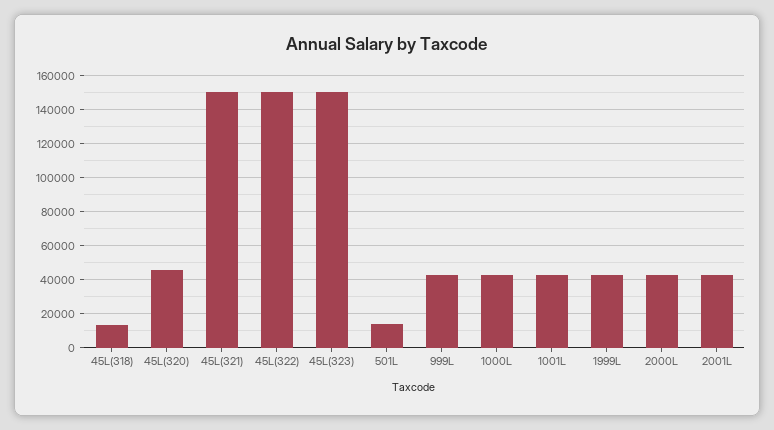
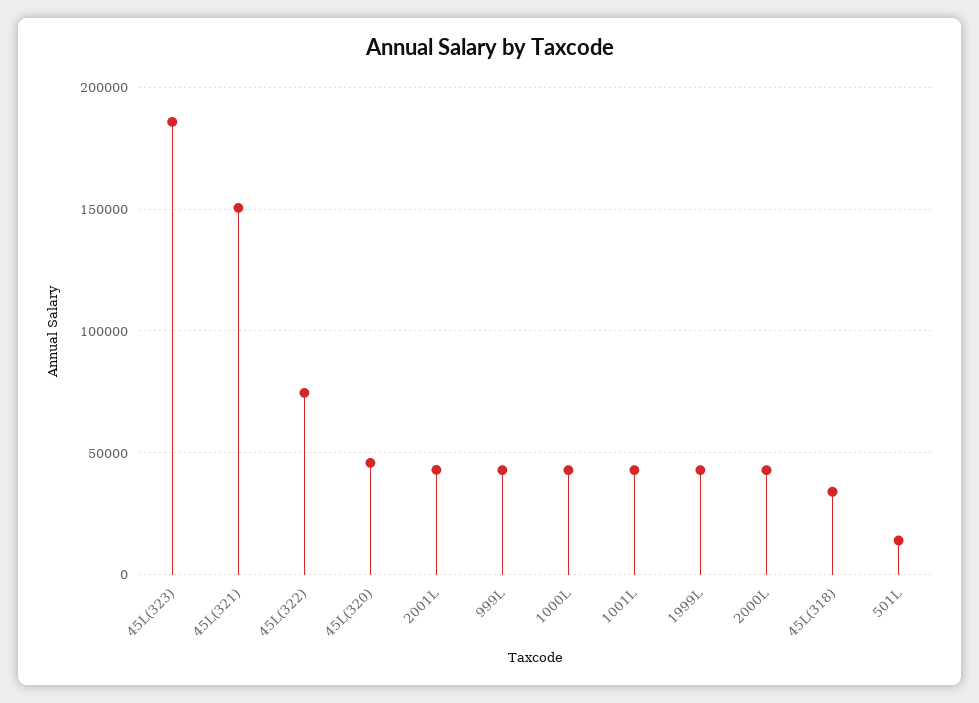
45L(318): 15000 -> 35000
45L(322): 150000 -> 75000
45L(323): 150000 -> 185000

